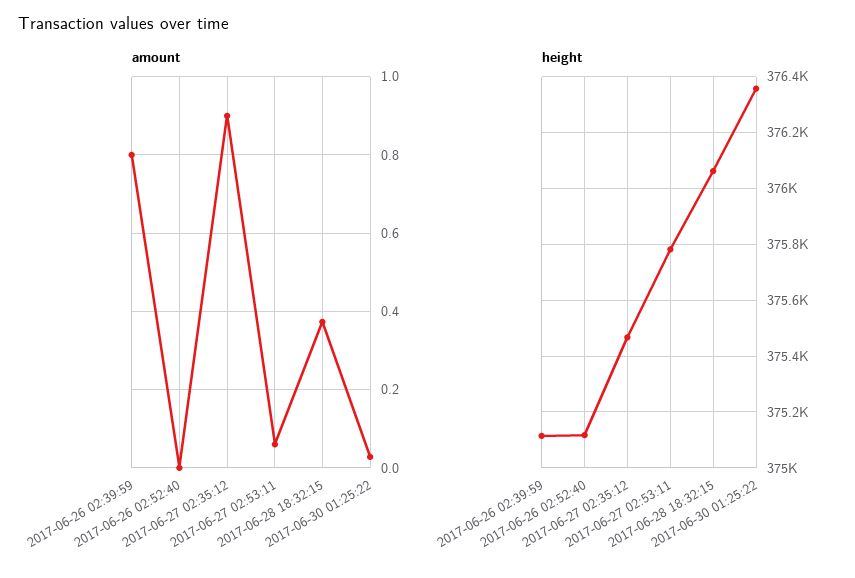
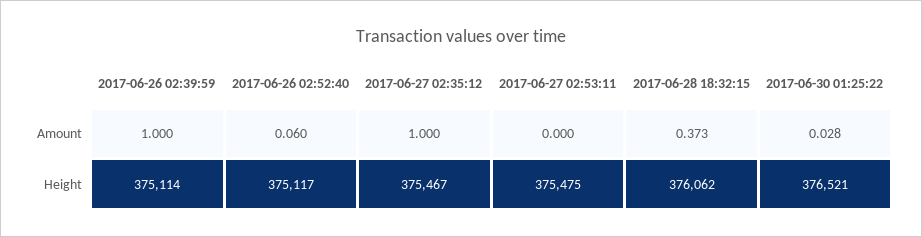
amount, 2017-06-26 02:39:59: 0.8 -> 1
amount, 2017-06-26 02:52:40: 0 -> 0.06
amount, 2017-06-27 02:35:12: 0.9 -> 1
amount, 2017-06-27 02:53:11: 0.06 -> 0
height, 2017-06-27 02:53:11: 375775 -> 375475
height, 2017-06-30 01:25:22: 376350 -> 376521

